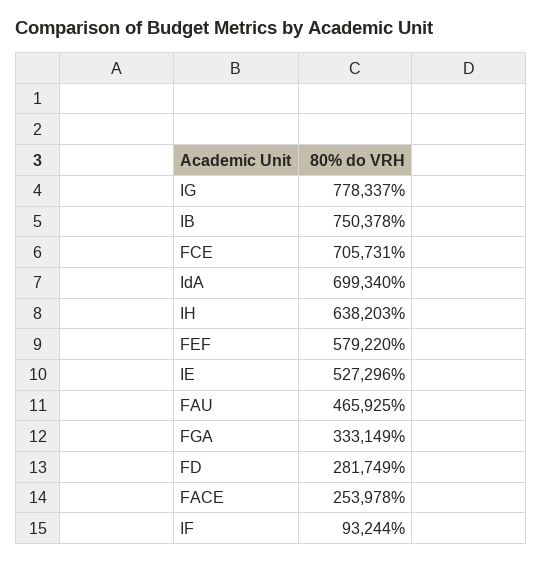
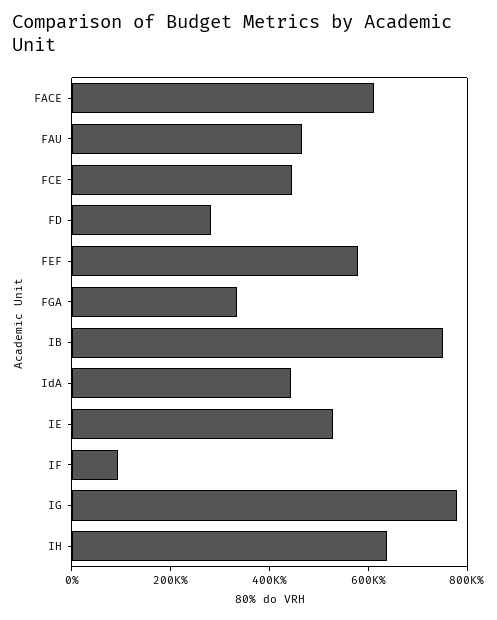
FCE: 705731 -> 450000
IdA: 699340 -> 450000
FACE: 253978 -> 600000

